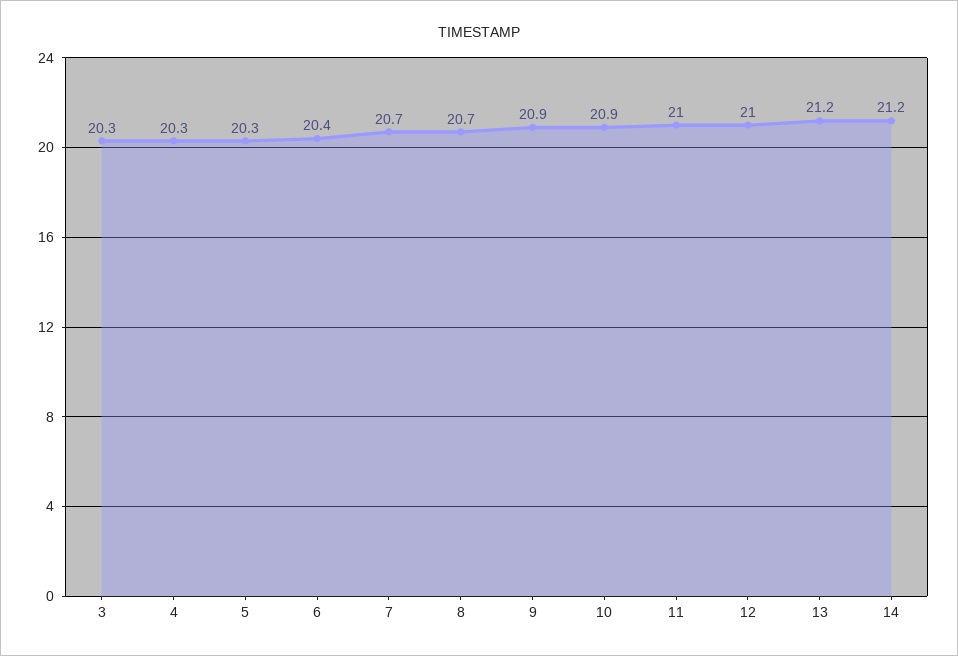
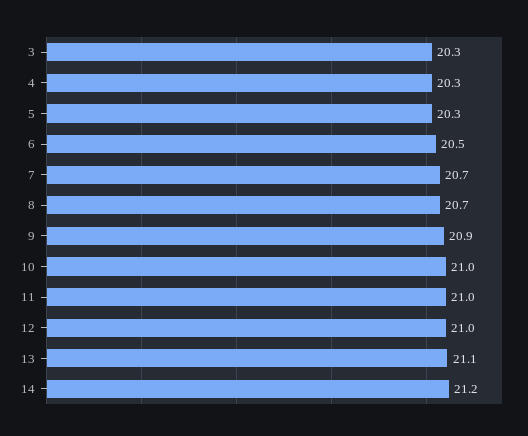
6: 20.4 -> 20.5
10: 20.9 -> 21
13: 21.2 -> 21.1

